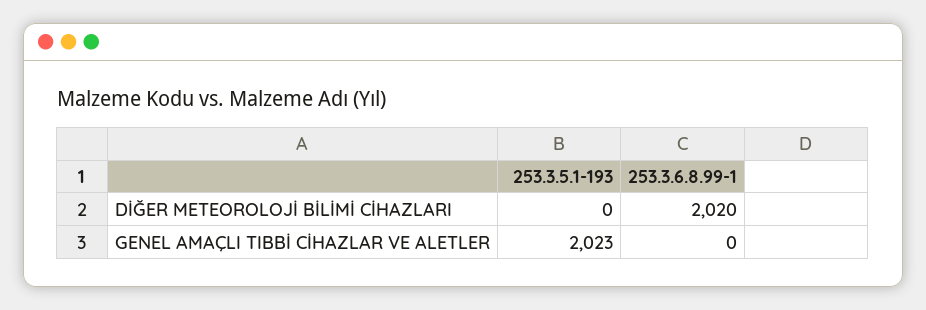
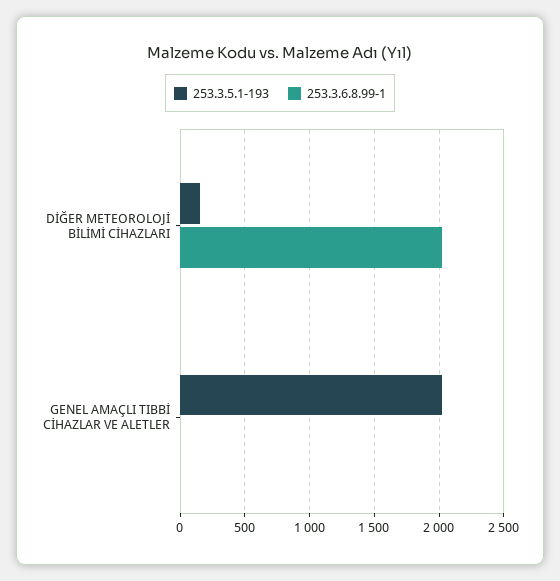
253.3.5.1-193, DİĞER METEOROLOJİ BİLİMİ CİHAZLARI: 0 -> 150

